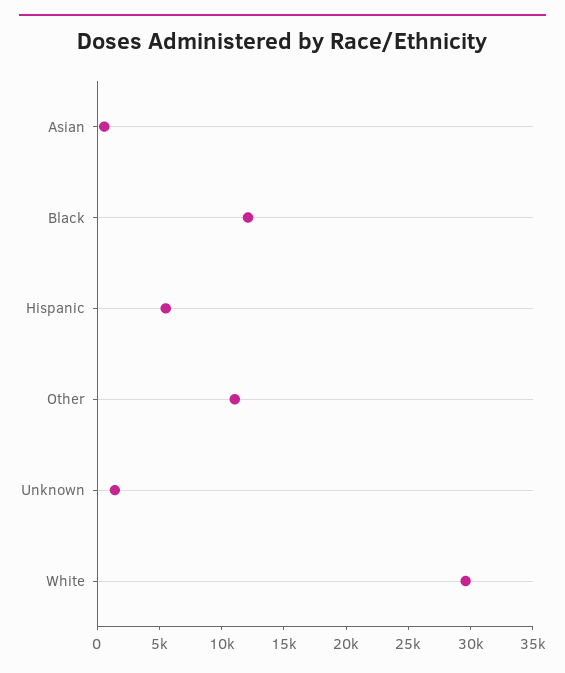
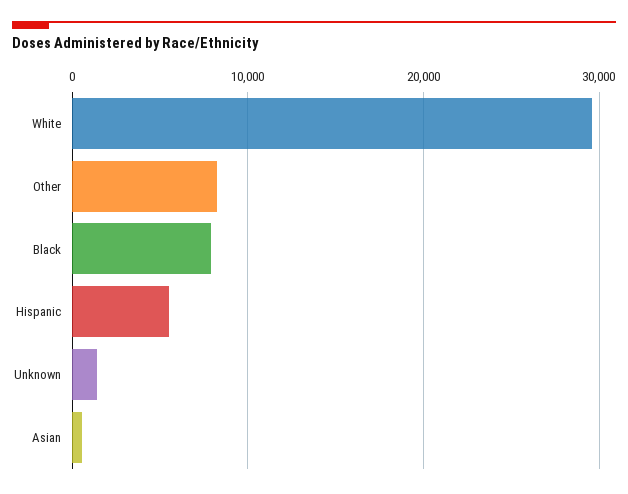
Black: 12000 -> 8000
Other: 11000 -> 8000

